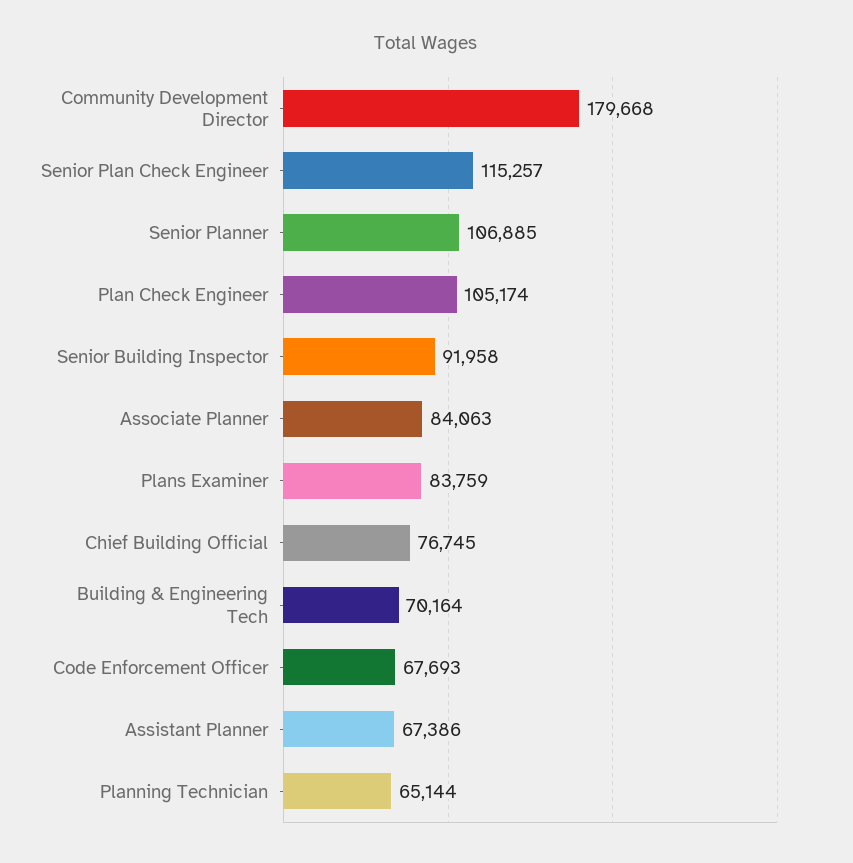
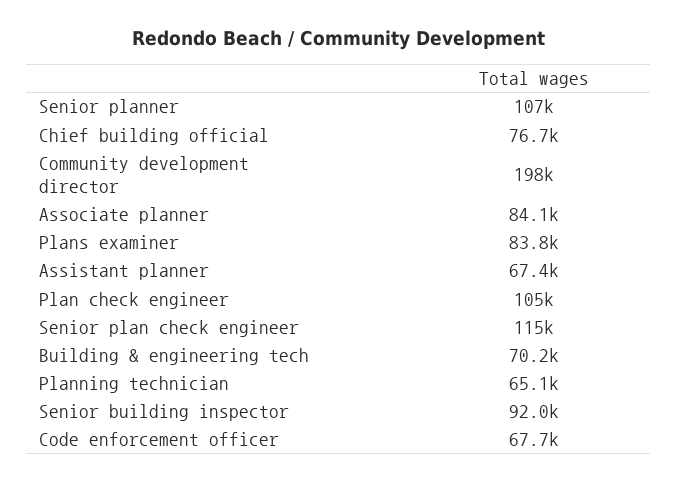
Community Development Director: 179668 -> 198000

